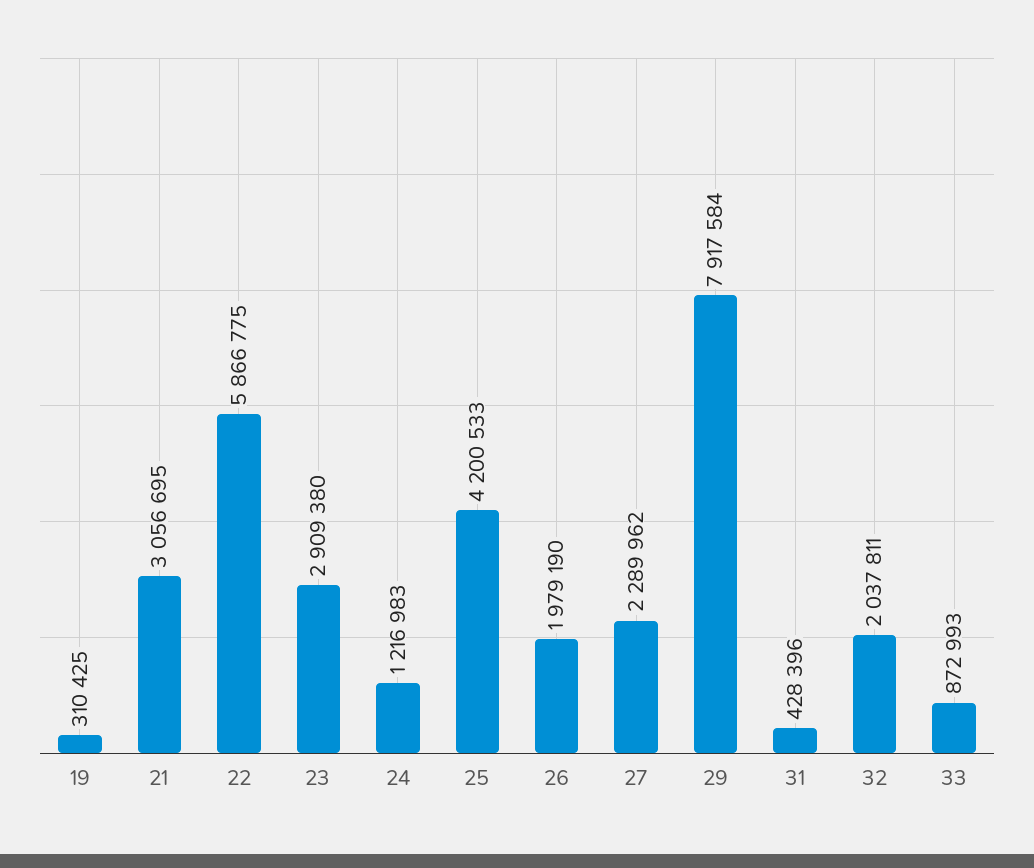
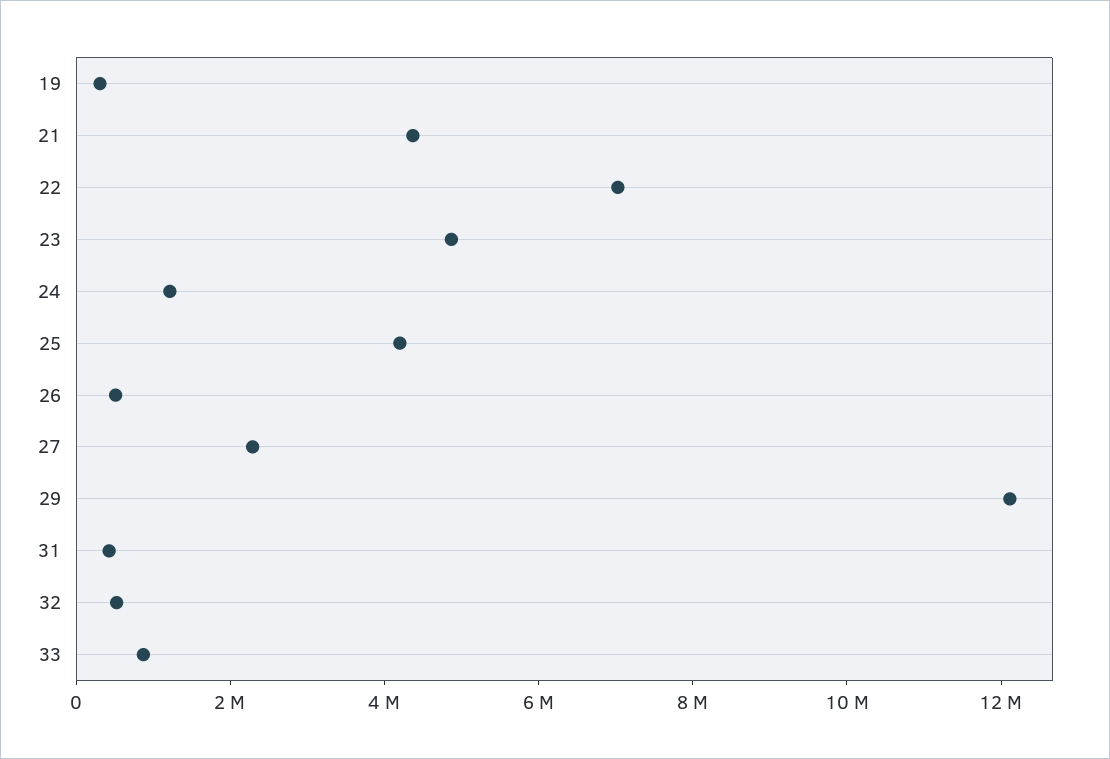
21: 3056695 -> 4500000
22: 5866775 -> 7000000
23: 2909380 -> 5000000
26: 1979190 -> 500000
29: 7917584 -> 12000000
32: 2037811 -> 500000

